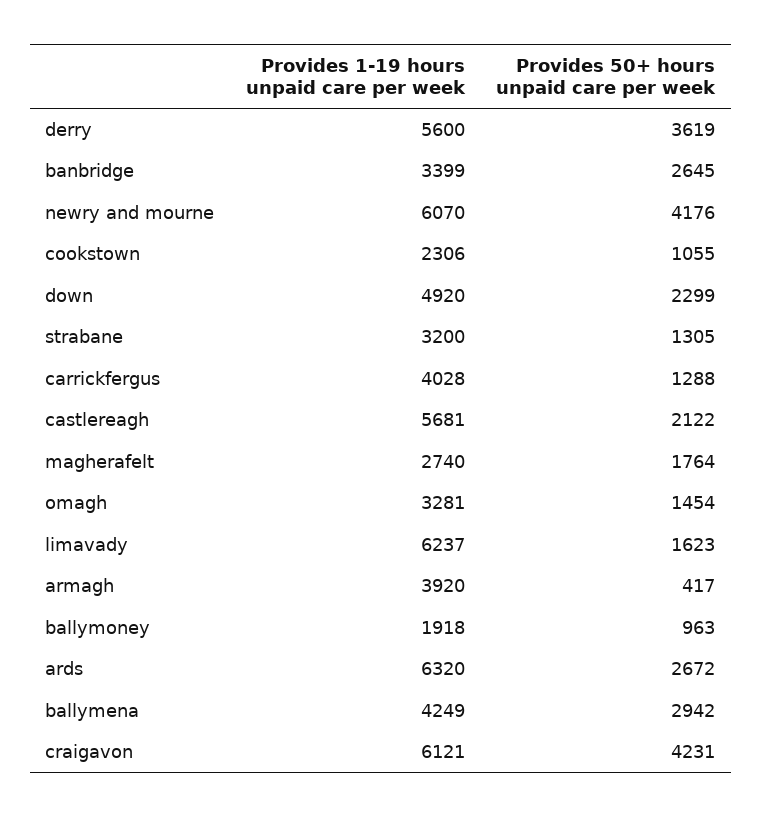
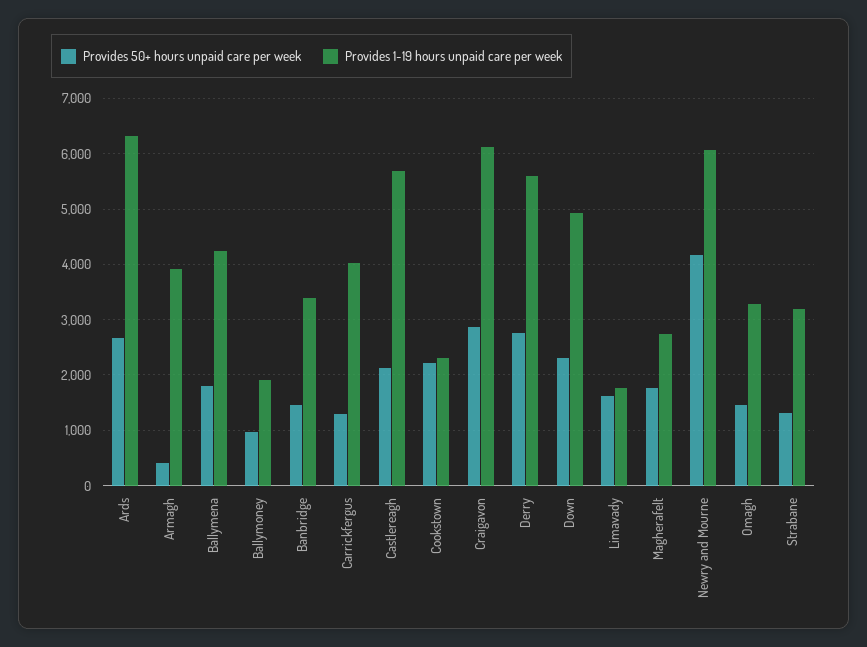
Provides 50+ hours unpaid care per week, derry: 3619 -> 2800
Provides 50+ hours unpaid care per week, banbridge: 2645 -> 1400
Provides 50+ hours unpaid care per week, cookstown: 1055 -> 2200
Provides 1-19 hours unpaid care per week, limavady: 6237 -> 1800
Provides 50+ hours unpaid care per week, ballymena: 2942 -> 1800
Provides 50+ hours unpaid care per week, craigavon: 4231 -> 2800

